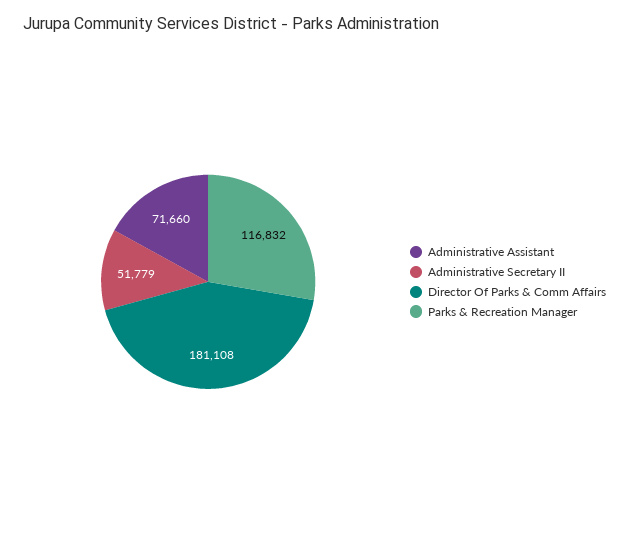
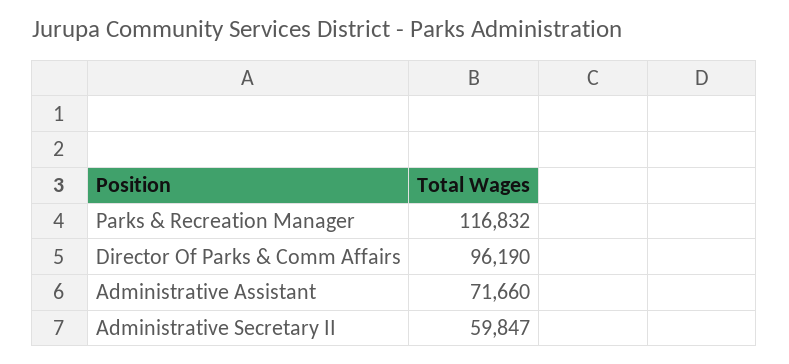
Administrative Secretary II: 51779 -> 59847
Director Of Parks & Comm Affairs: 181108 -> 96190

